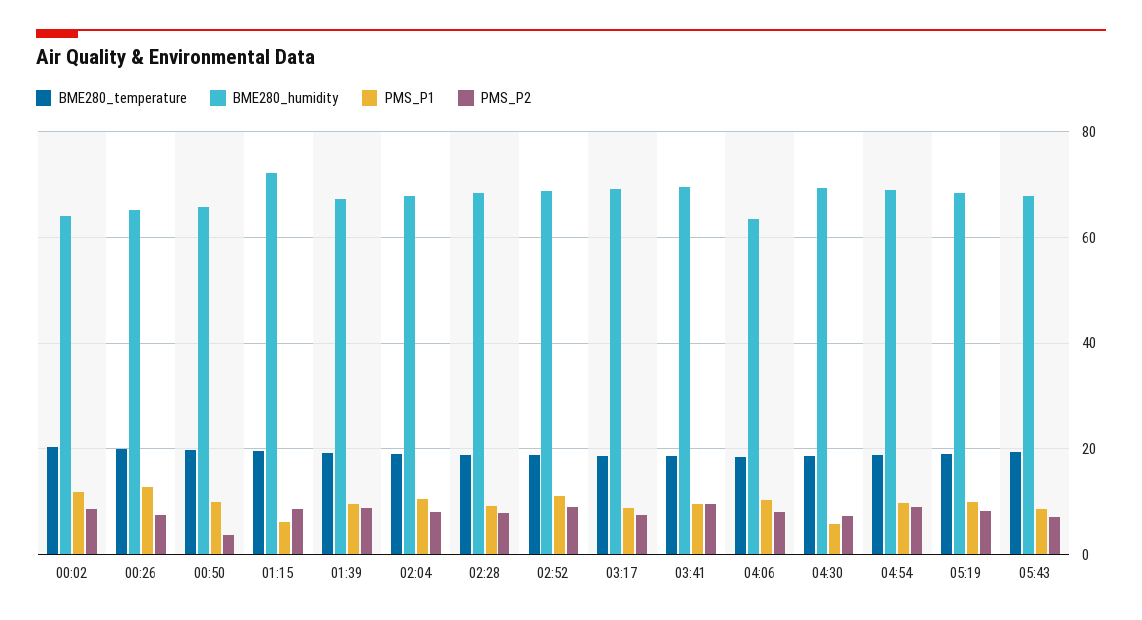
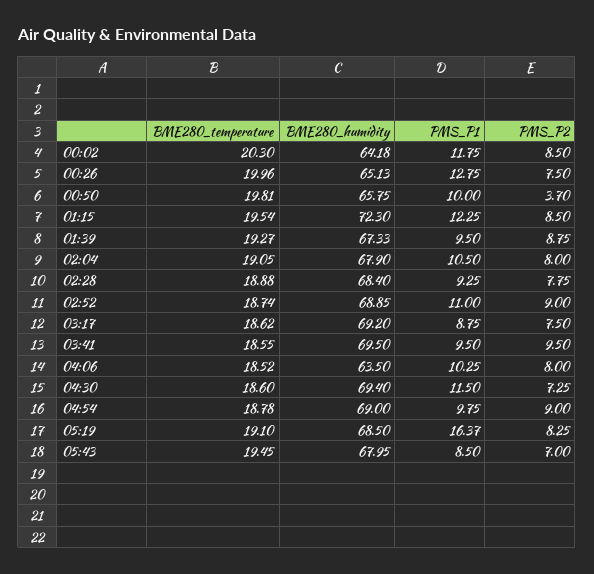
PMS_P1, 01:15: 6 -> 12.25
PMS_P1, 04:30: 6 -> 11.5
PMS_P1, 05:19: 10 -> 16.37

